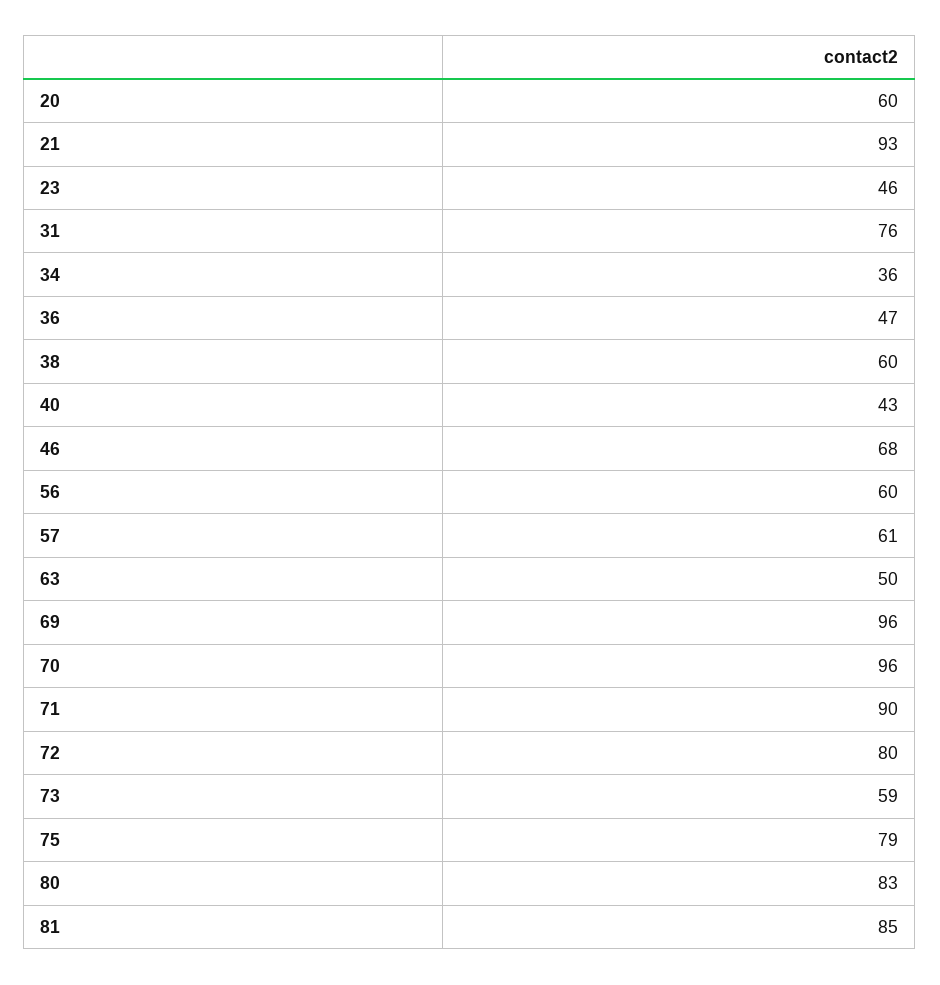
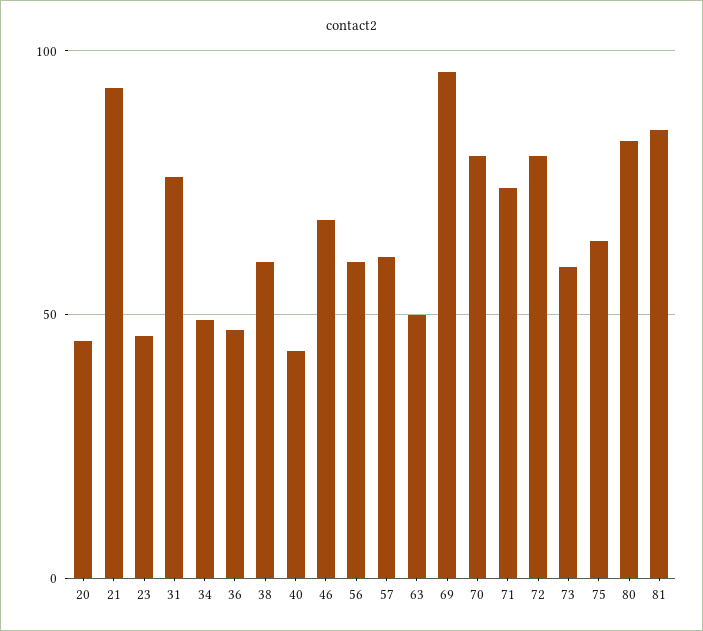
20: 60 -> 45
34: 36 -> 50
70: 96 -> 80
71: 90 -> 75
75: 79 -> 65

